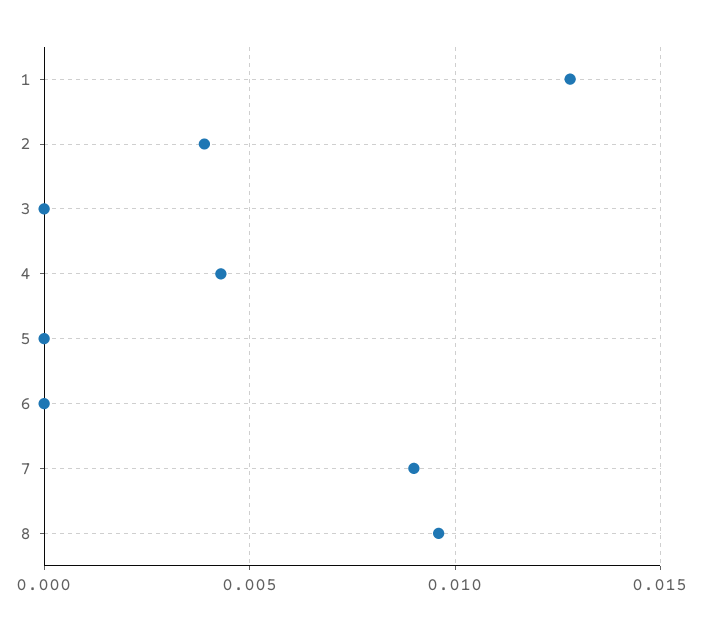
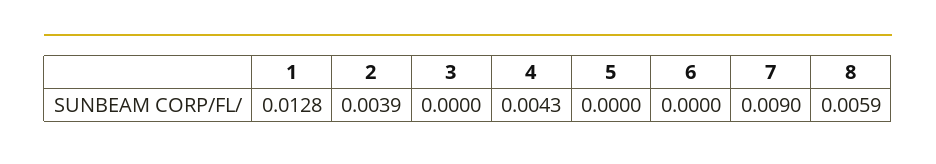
8: 0.0095 -> 0.0059

